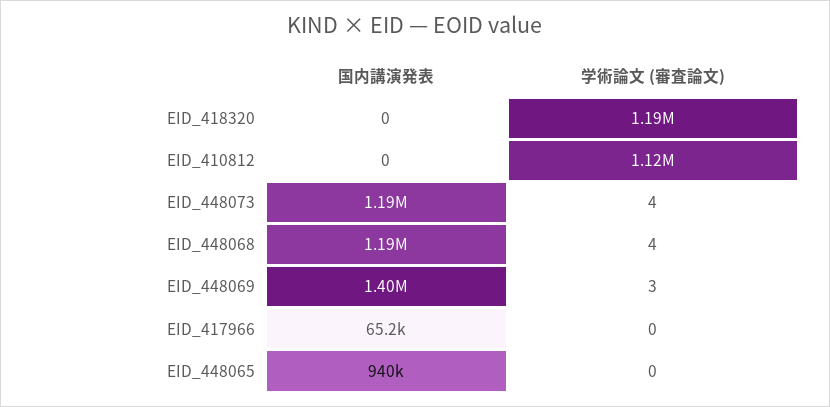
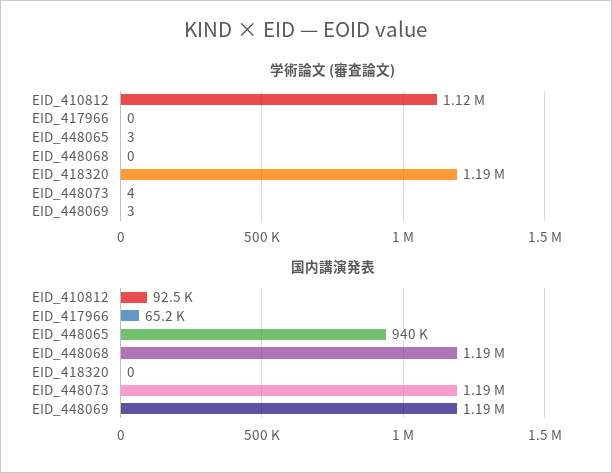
国内講演発表, EID_410812: 0 -> 92500
学術論文 (審査論文), EID_448068: 4 -> 0
国内講演発表, EID_448069: 1400000 -> 1190000
学術論文 (審査論文), EID_448065: 0 -> 3

